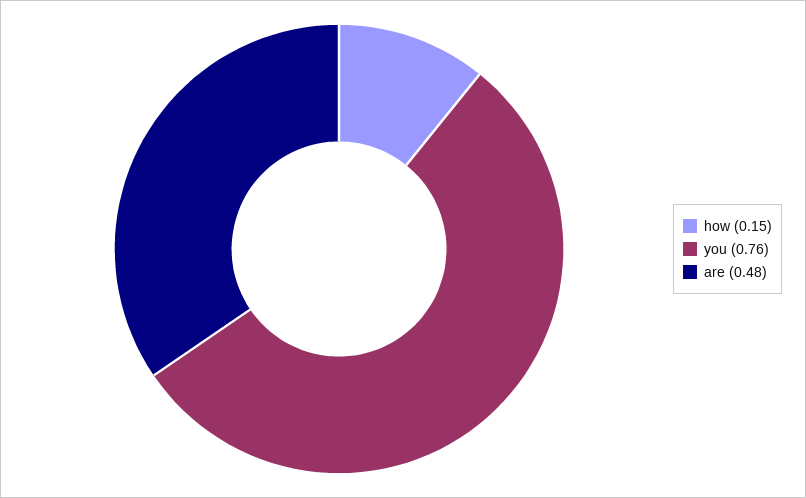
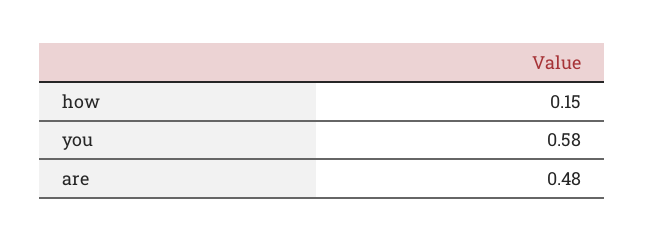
you: 0.76 -> 0.58

